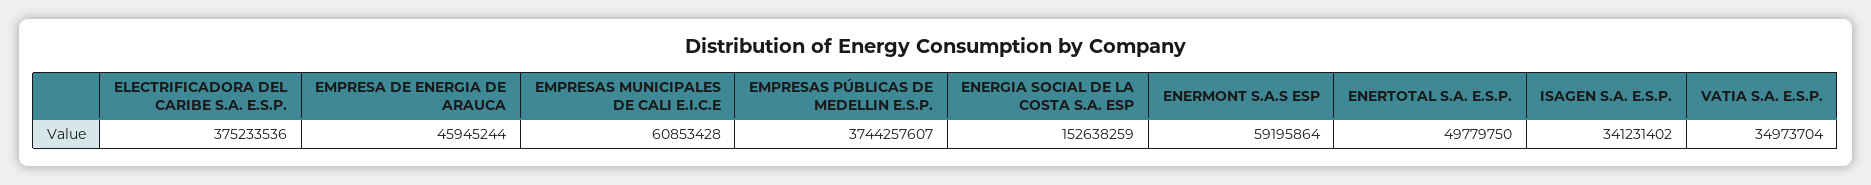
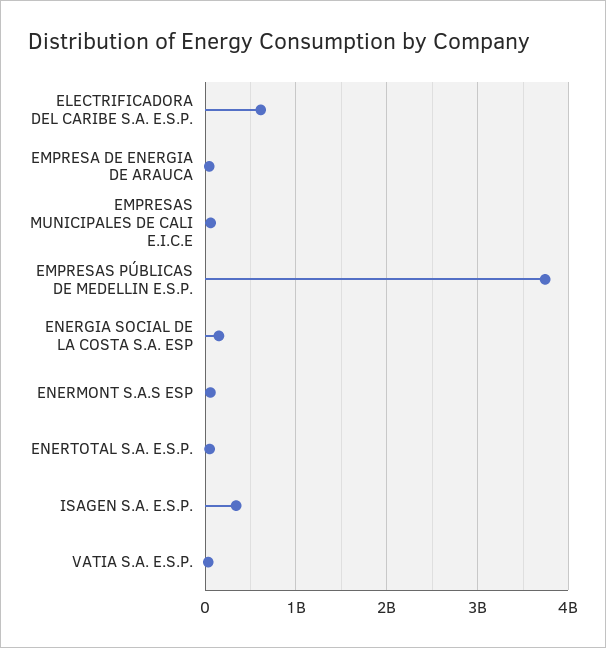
ELECTRIFICADORA DEL CARIBE S.A. E.S.P.: 375233536 -> 600000000

